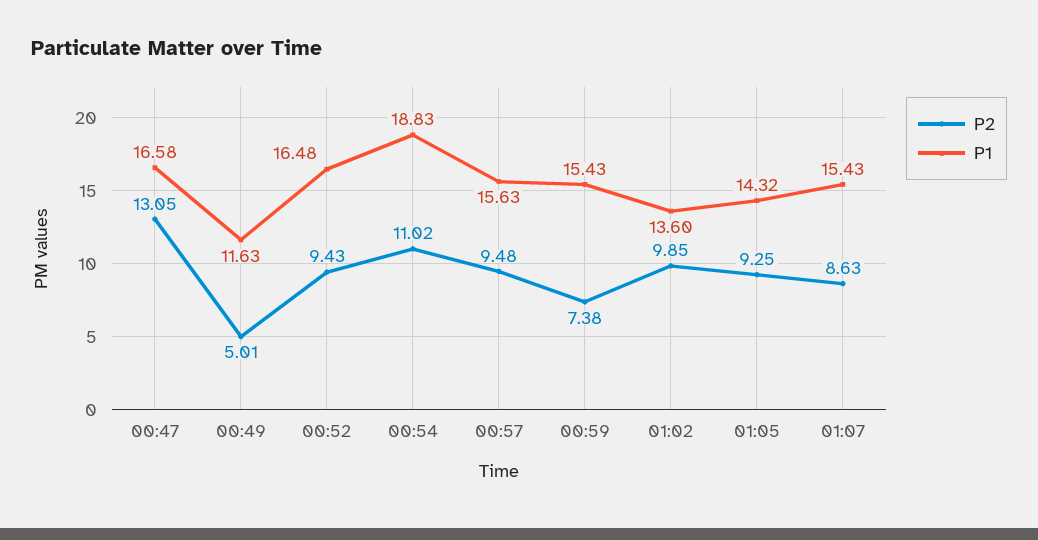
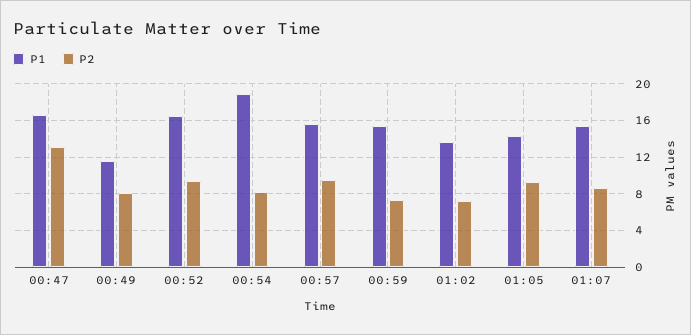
P2, 00:49: 5.01 -> 8
P2, 00:54: 11.02 -> 8
P2, 01:02: 9.85 -> 7

